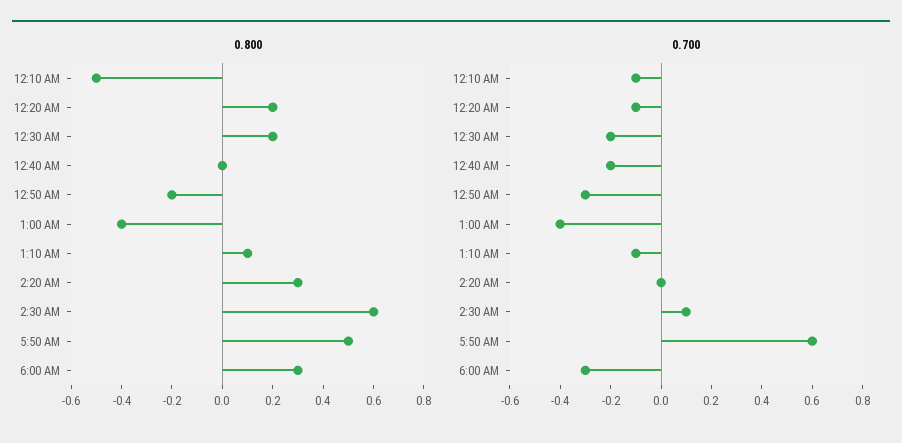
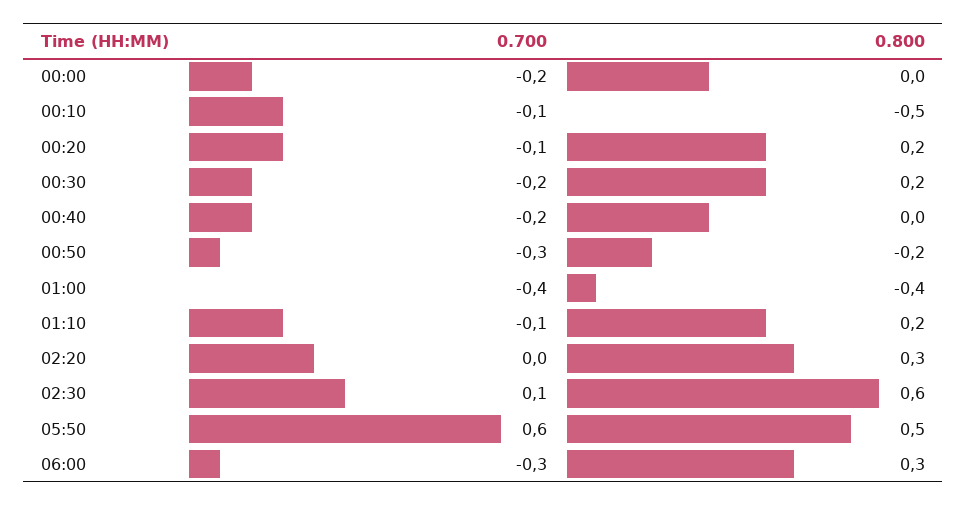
0.800, 1:10 AM: 0.1 -> 0.2
0.700, 00:00: none -> -0.2
0.800, 00:00: none -> 0

